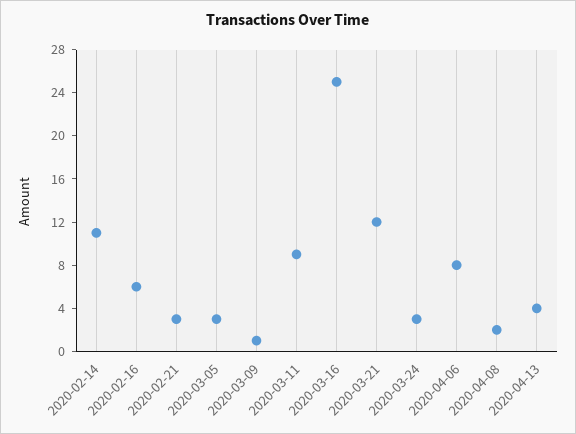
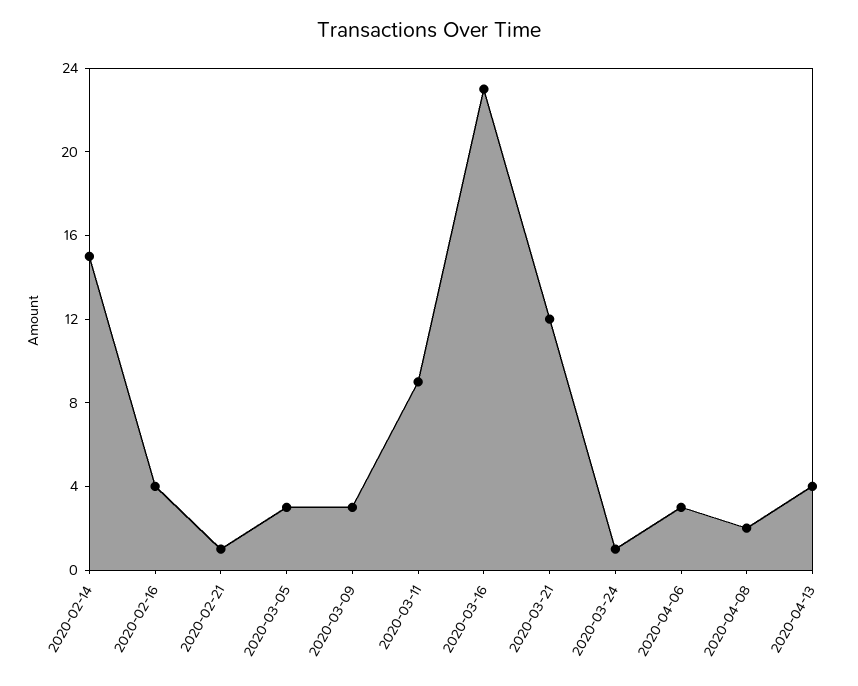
2020-02-14: 11 -> 15
2020-02-16: 6 -> 4
2020-02-21: 3 -> 1
2020-03-09: 1 -> 3
2020-03-16: 25 -> 23
2020-03-24: 3 -> 1
2020-04-06: 8 -> 3

